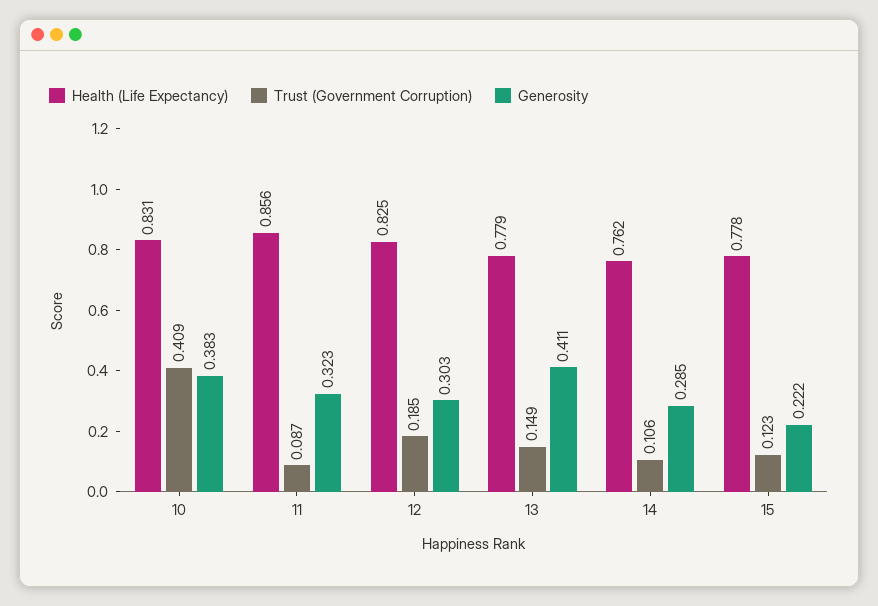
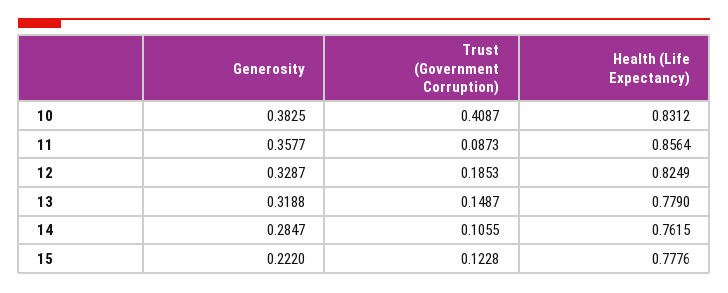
Generosity, 11: 0.323 -> 0.3577
Generosity, 12: 0.303 -> 0.3287
Generosity, 13: 0.411 -> 0.3188

